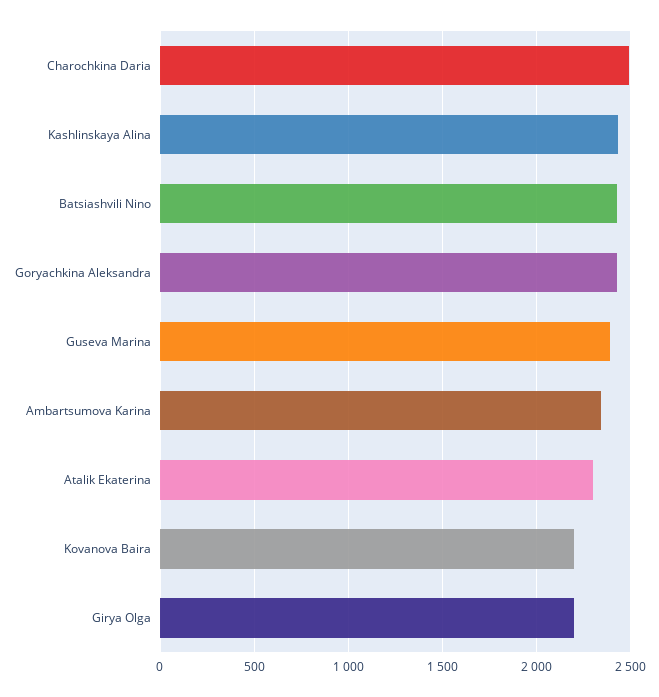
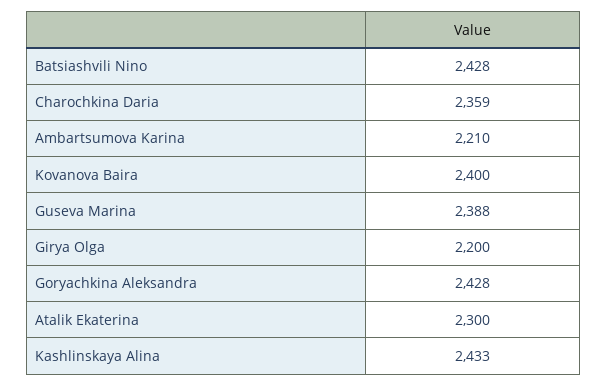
Charochkina Daria: 2500 -> 2359
Ambartsumova Karina: 2350 -> 2210
Kovanova Baira: 2200 -> 2400

